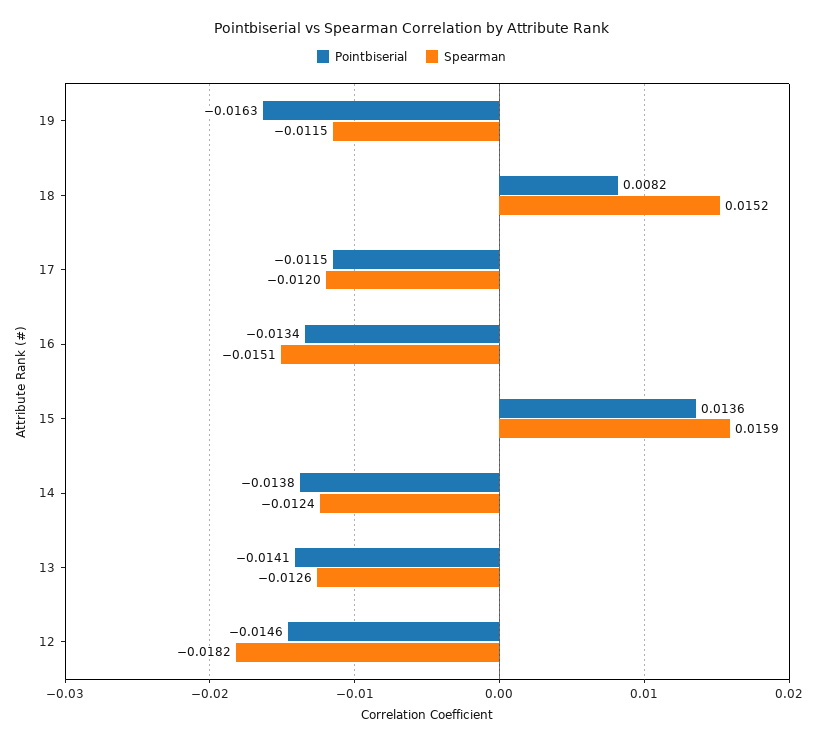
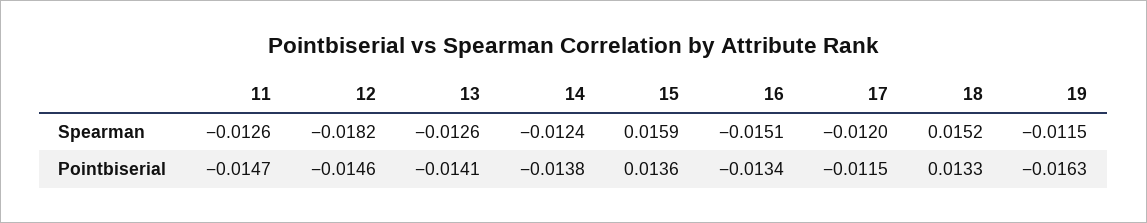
Pointbiserial, 18: 0.0082 -> 0.0133
Spearman, 11: none -> -0.0126
Pointbiserial, 11: none -> -0.0147

